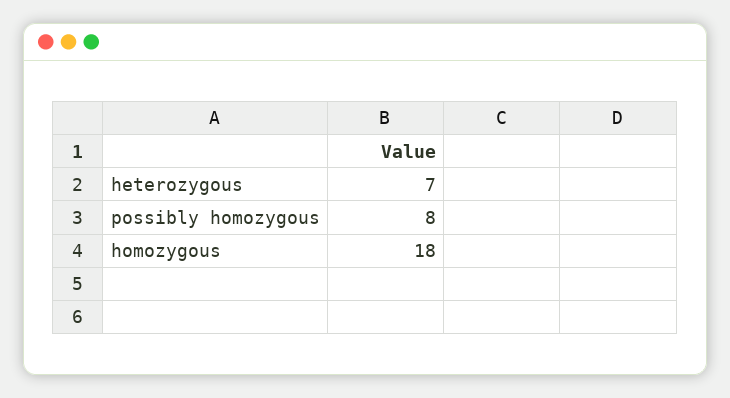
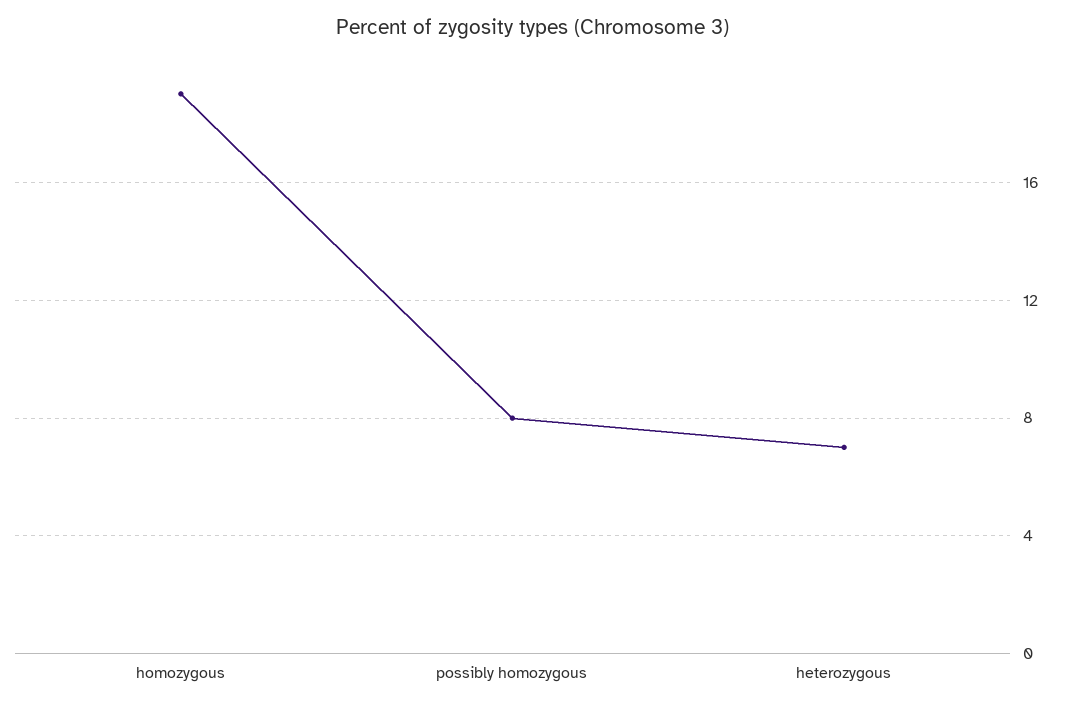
homozygous: 18 -> 19

